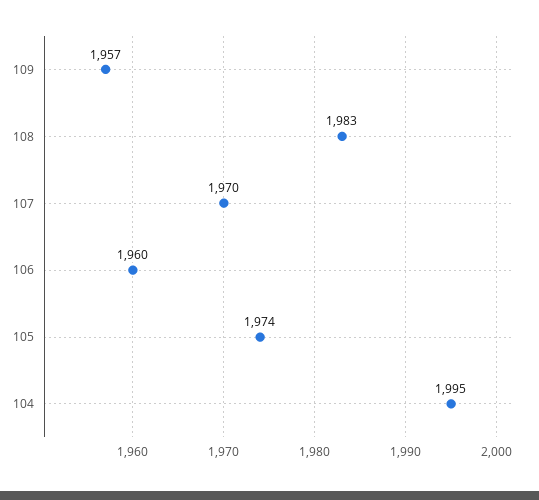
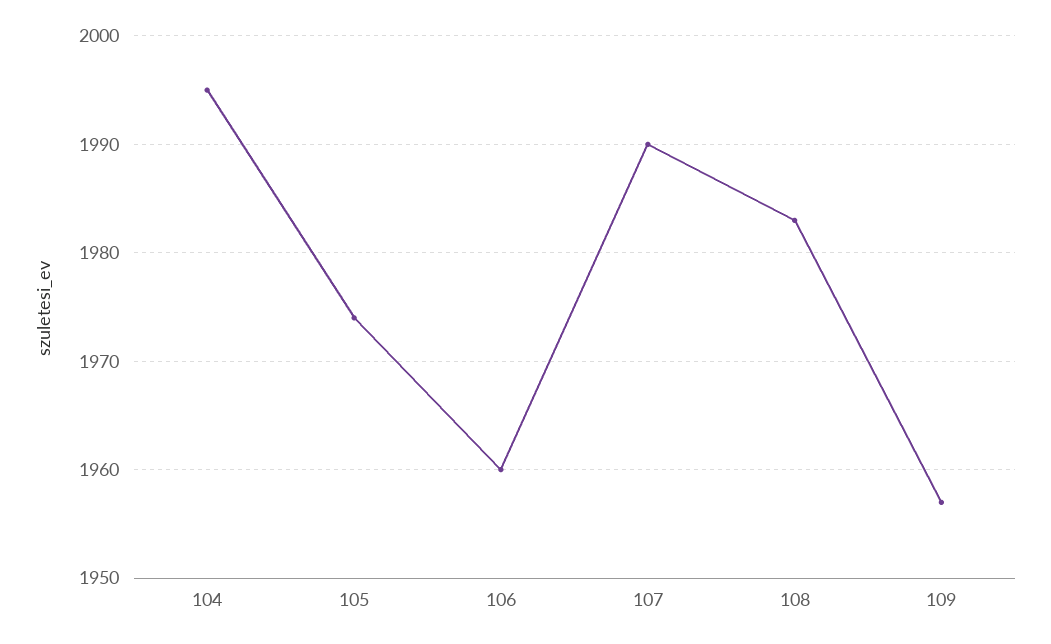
107: 1970 -> 1990

